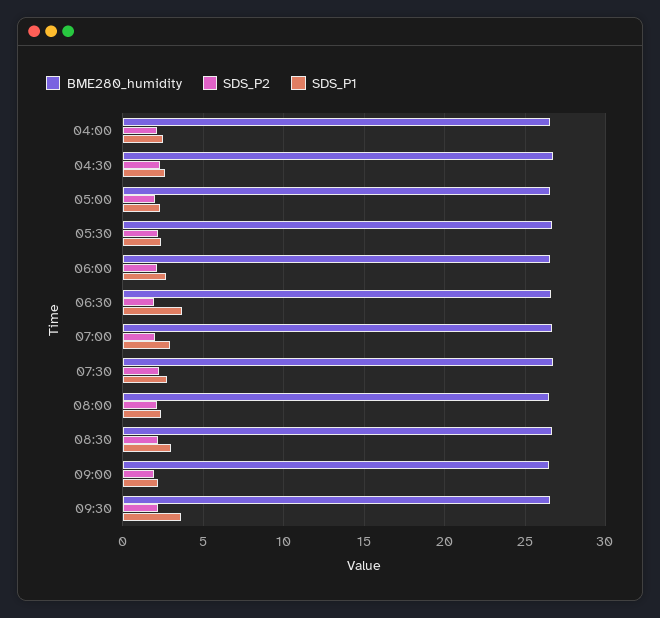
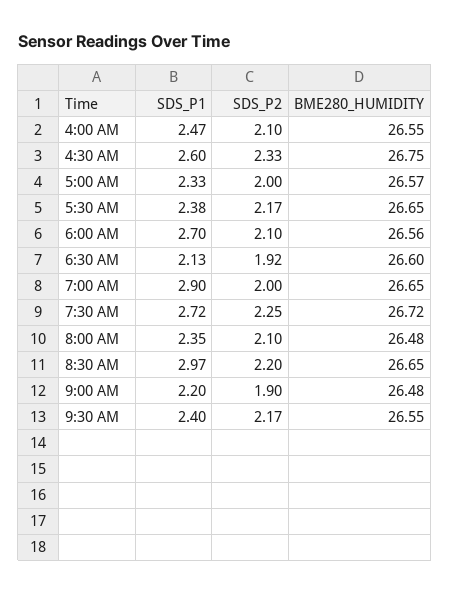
SDS_P1, 06:30: 3.5 -> 2.13
SDS_P1, 09:30: 3.5 -> 2.4

